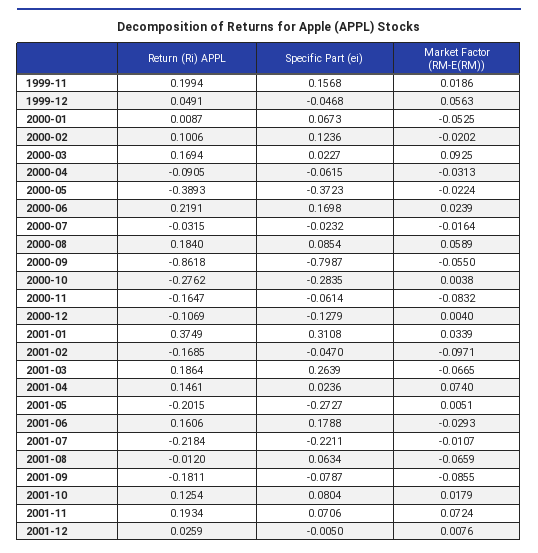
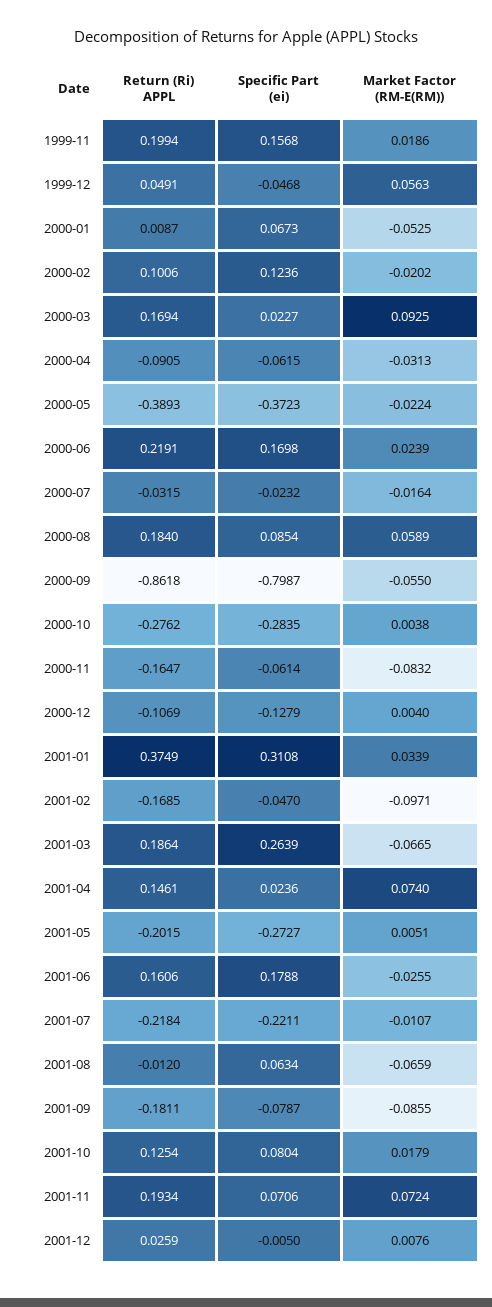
Market Factor (RM-E(RM)), 2001-06: -0.0293 -> -0.0255

